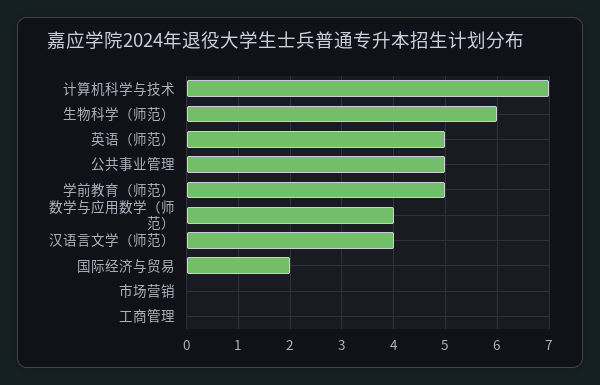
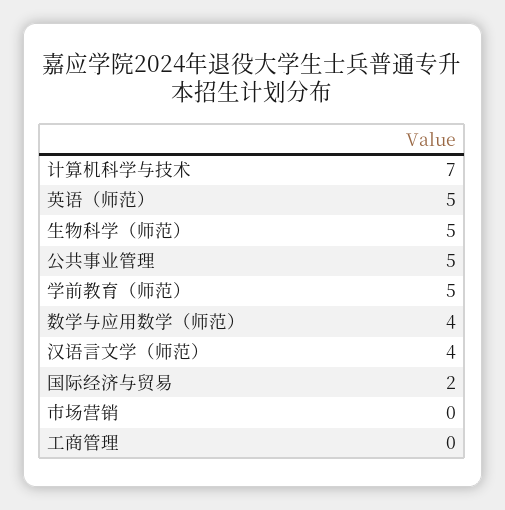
生物科学（师范）: 6 -> 5

